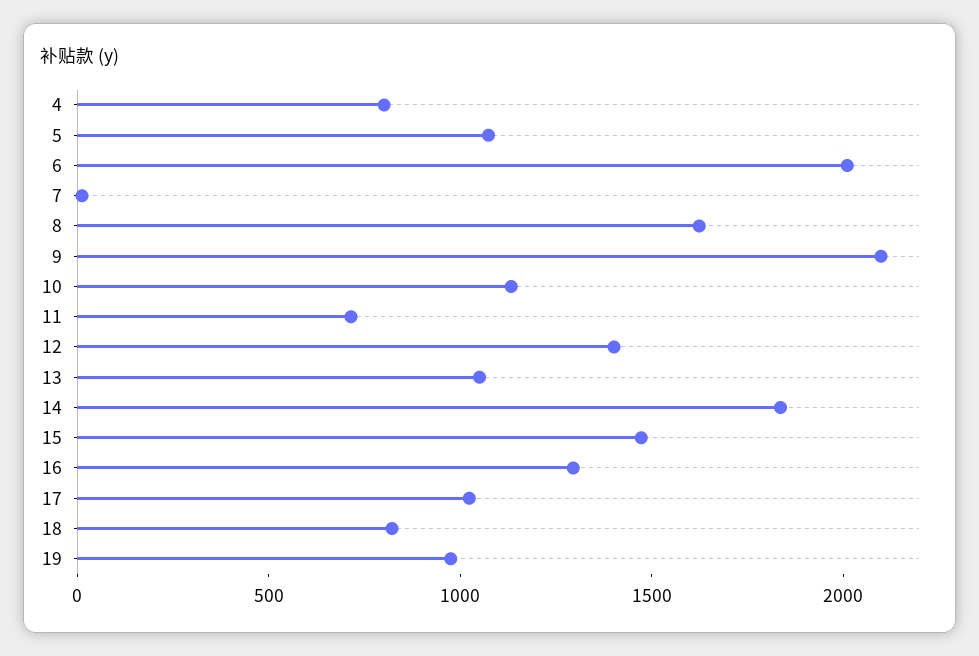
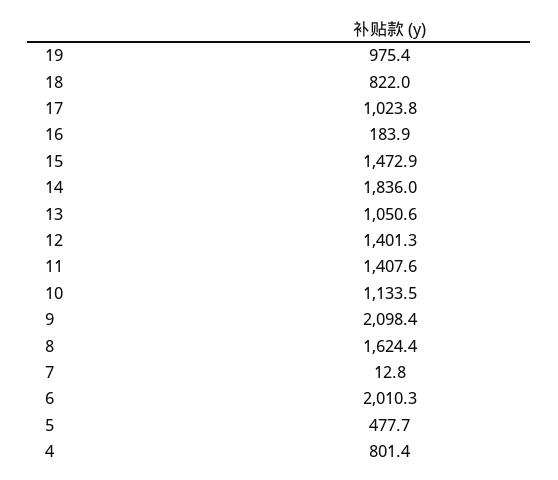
5: 1100 -> 477.7
11: 700 -> 1407.6
16: 1300 -> 183.9

